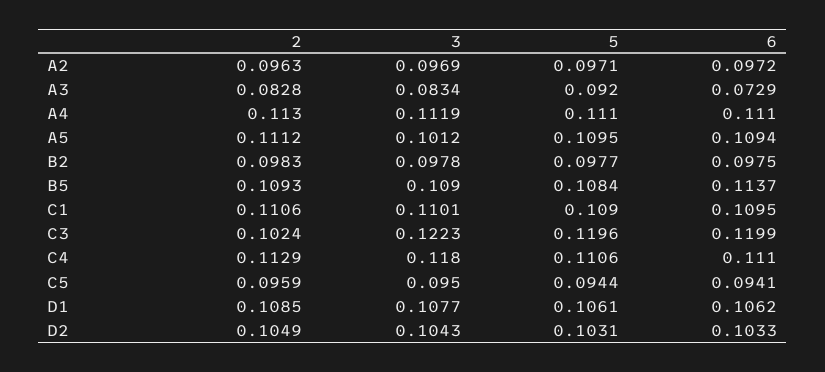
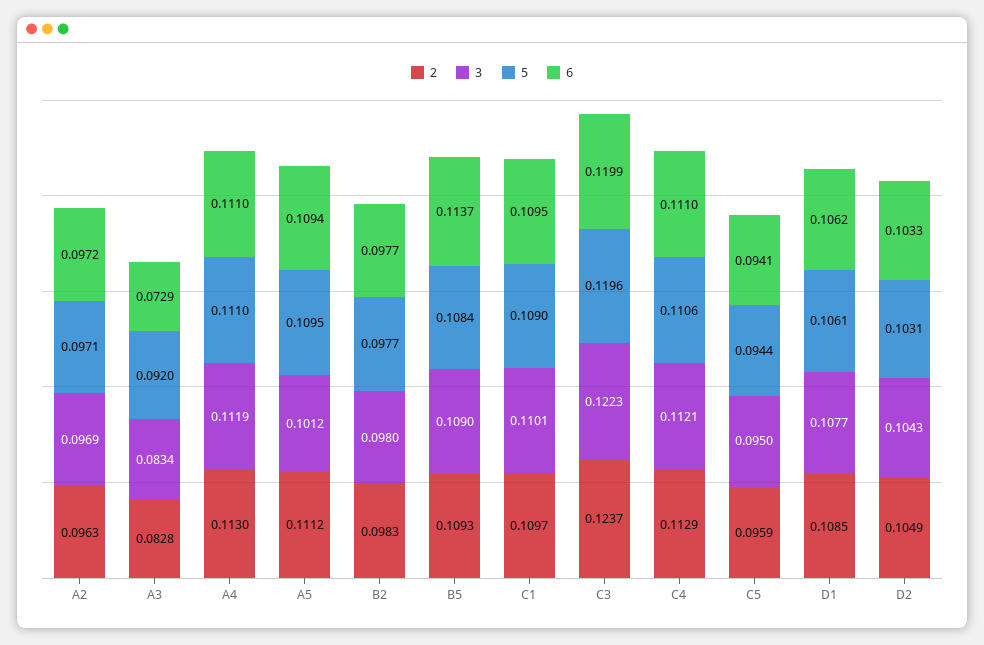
3, B2: 0.0978 -> 0.098
6, B2: 0.0975 -> 0.0977
2, C1: 0.1106 -> 0.1097
2, C3: 0.1024 -> 0.1237
3, C4: 0.118 -> 0.1121

